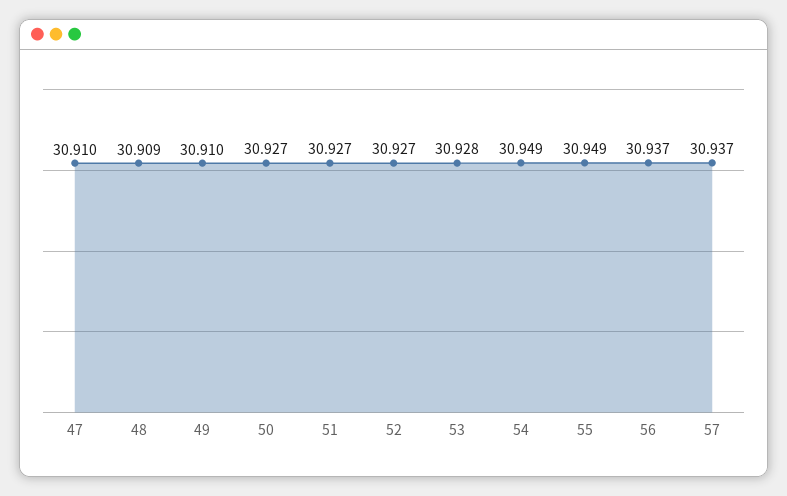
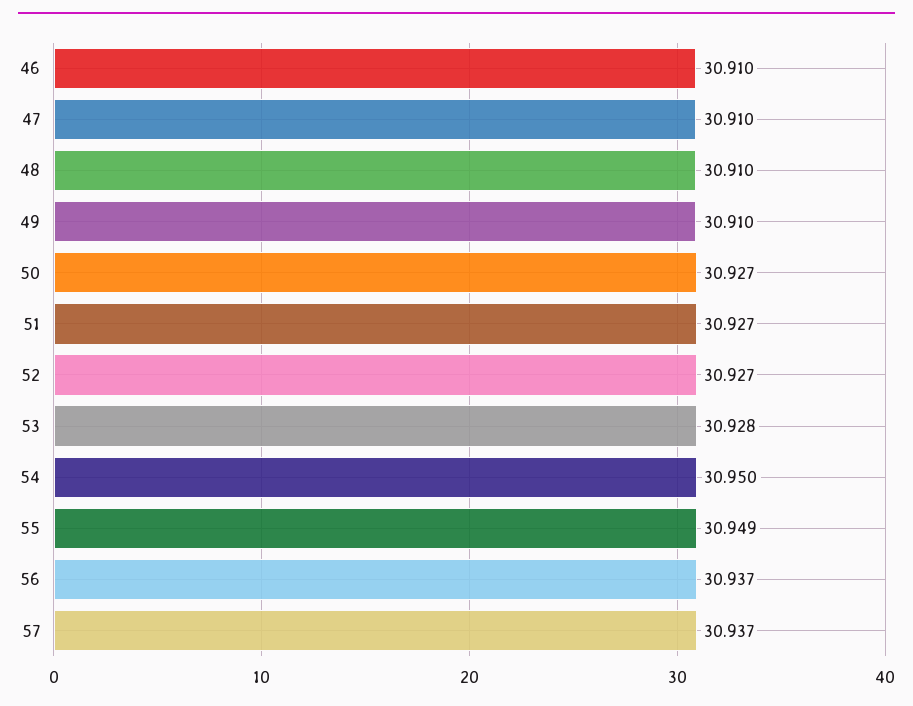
48: 30.909 -> 30.91
54: 30.949 -> 30.95
46: none -> 30.91

